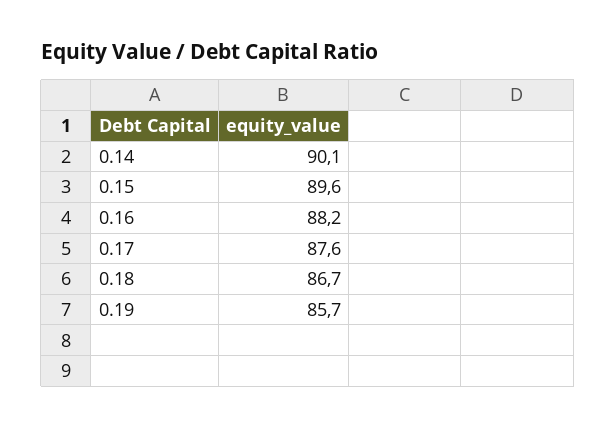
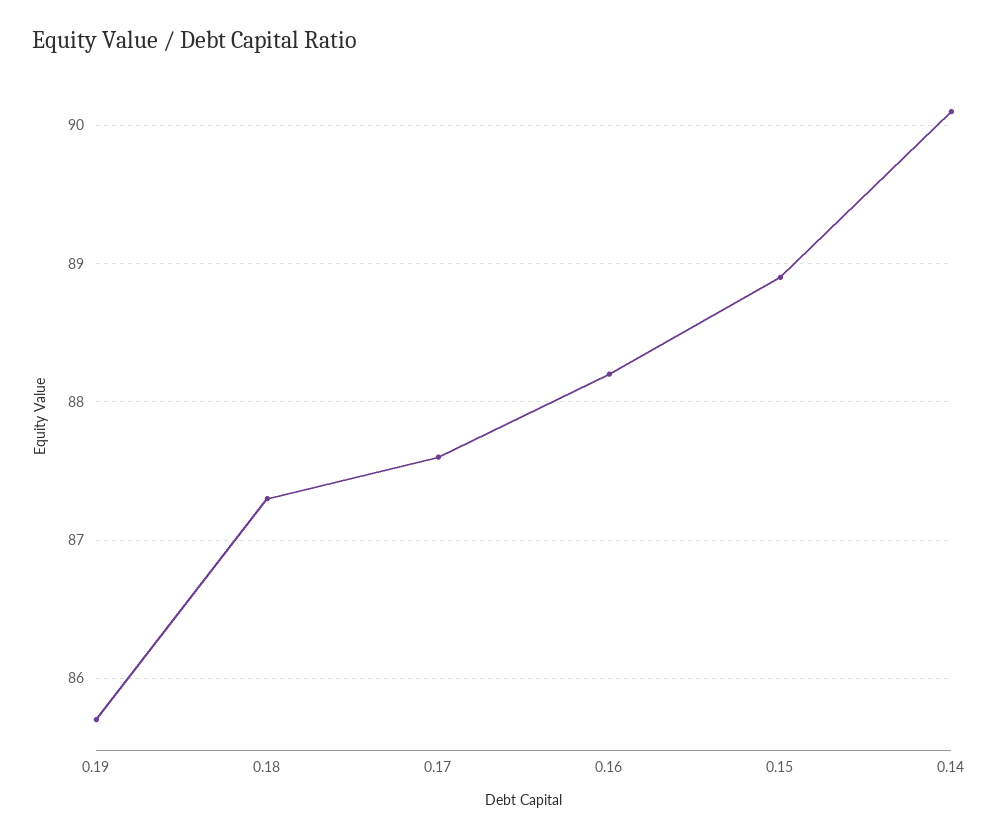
0.15: 89.6 -> 88.9
0.18: 86.7 -> 87.3

